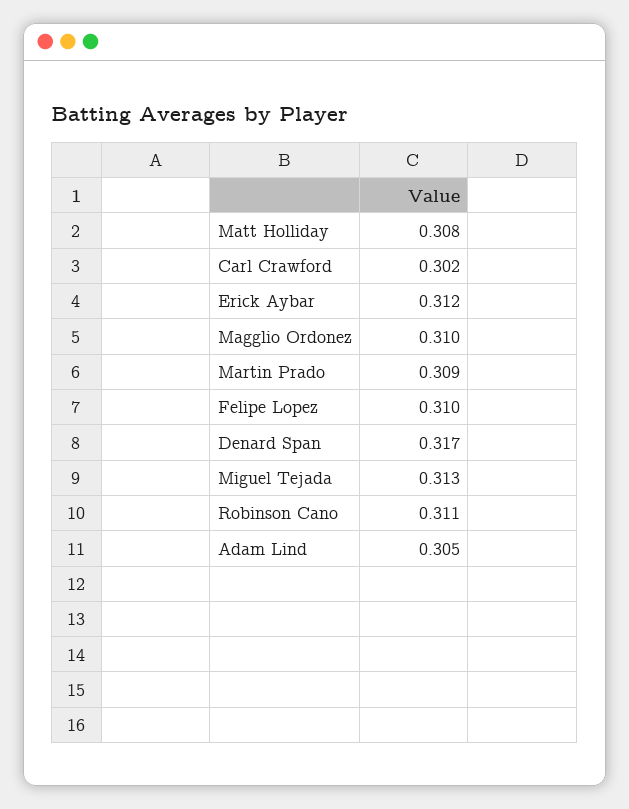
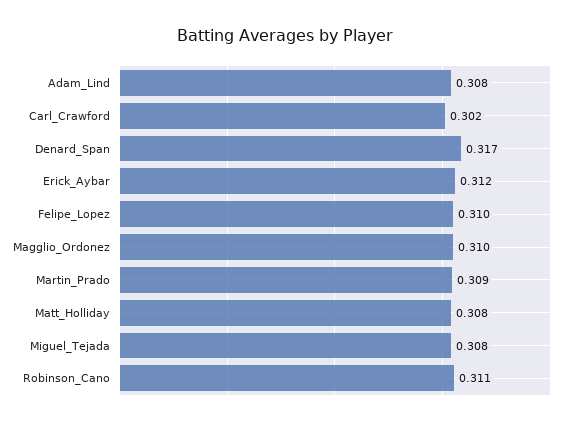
Miguel Tejada: 0.313 -> 0.308
Adam Lind: 0.305 -> 0.308

